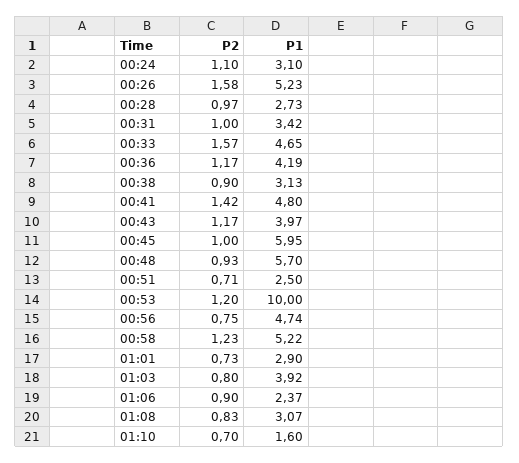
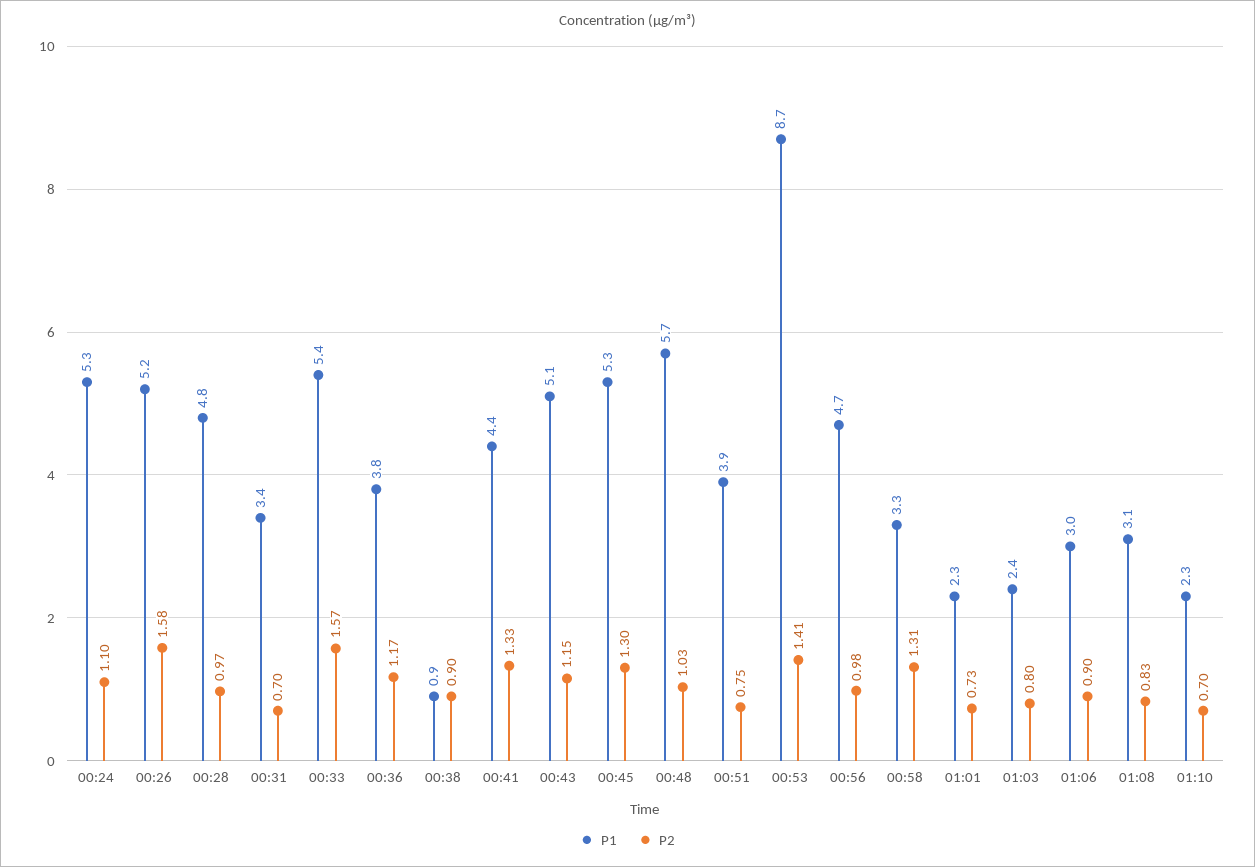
P1, 00:24: 3.1 -> 5.3
P1, 00:28: 2.73 -> 4.8
P2, 00:31: 1 -> 0.7
P1, 00:33: 4.65 -> 5.4
P1, 00:36: 4.19 -> 3.8
P1, 00:38: 3.13 -> 0.9
P2, 00:41: 1.42 -> 1.33
P1, 00:41: 4.8 -> 4.4
P2, 00:43: 1.17 -> 1.15
P1, 00:43: 3.97 -> 5.1
P2, 00:45: 1 -> 1.3
P1, 00:45: 5.95 -> 5.3
P2, 00:48: 0.93 -> 1.03
P2, 00:51: 0.71 -> 0.75
P1, 00:51: 2.5 -> 3.9
P2, 00:53: 1.2 -> 1.41
P1, 00:53: 10 -> 8.7
P2, 00:56: 0.75 -> 0.98
P2, 00:58: 1.23 -> 1.31
P1, 00:58: 5.22 -> 3.3
P1, 01:01: 2.9 -> 2.3
P1, 01:03: 3.92 -> 2.4
P1, 01:06: 2.37 -> 3
P1, 01:10: 1.6 -> 2.3

